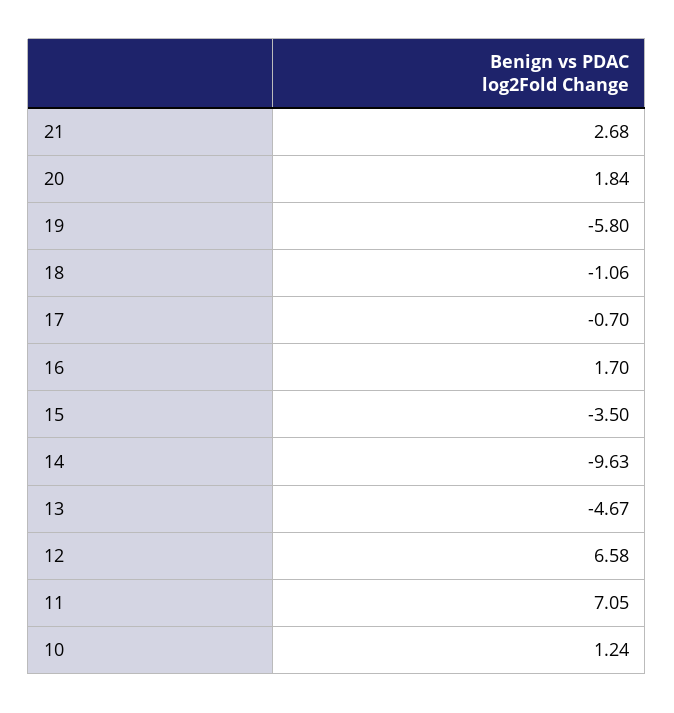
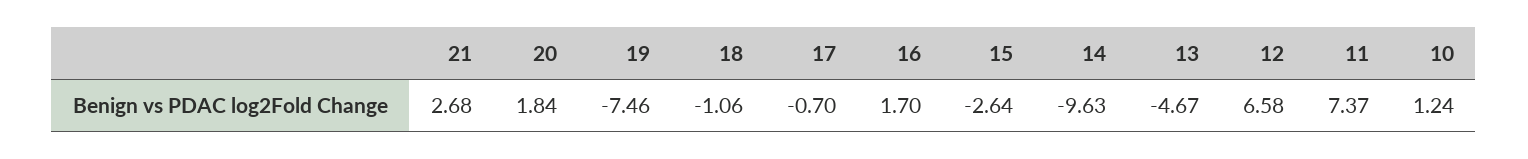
19: -5.8 -> -7.46
15: -3.5 -> -2.64
11: 7.05 -> 7.37

